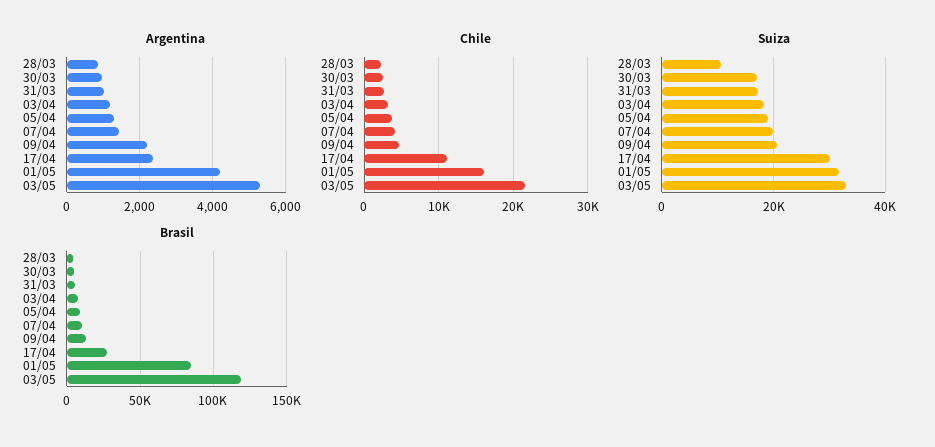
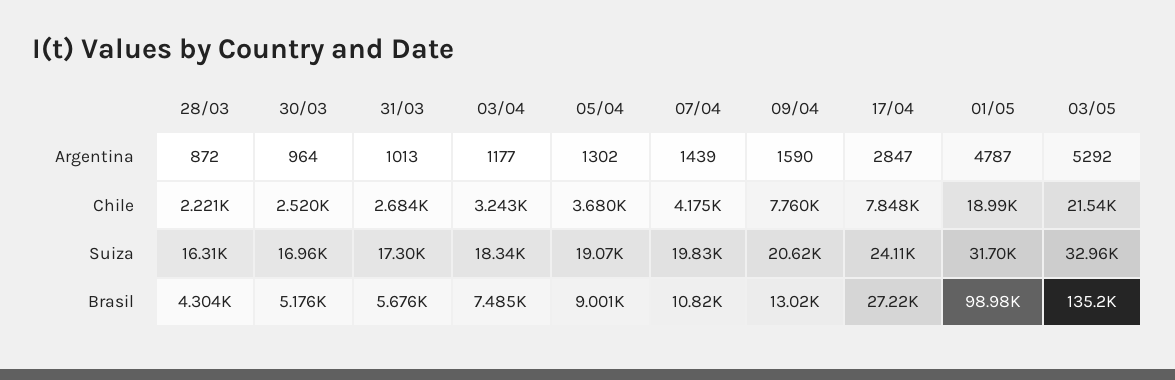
Argentina, 09/04: 2200 -> 1590
Argentina, 17/04: 2400 -> 2847
Argentina, 01/05: 4200 -> 4787
Chile, 09/04: 5000 -> 7760
Chile, 17/04: 11000 -> 7848
Chile, 01/05: 16000 -> 18990
Suiza, 28/03: 10000 -> 16310
Suiza, 17/04: 30000 -> 24110
Brasil, 01/05: 85000 -> 98980
Brasil, 03/05: 120000 -> 135200

